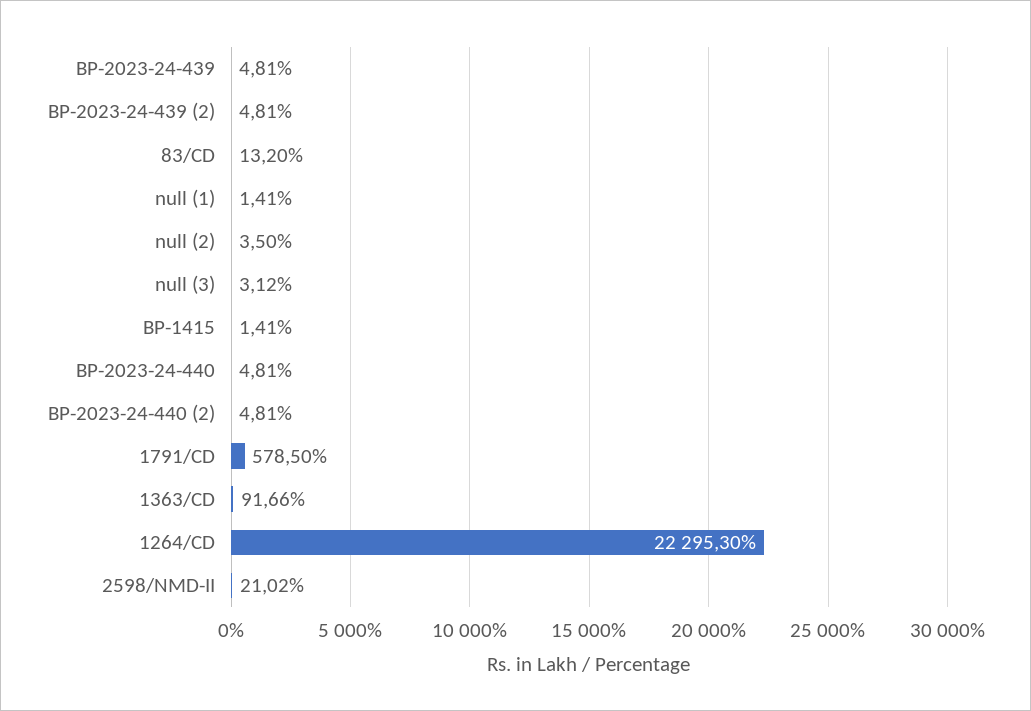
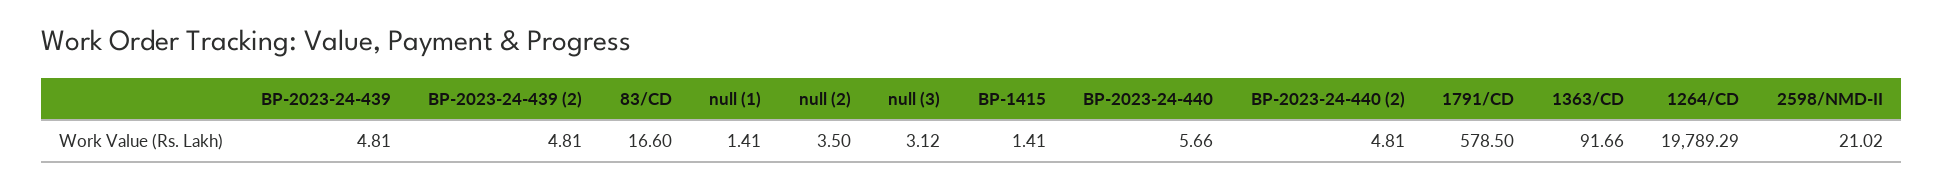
83/CD: 13.2 -> 16.6
BP-2023-24-440: 4.81 -> 5.66
1264/CD: 22295.3 -> 19789.29

